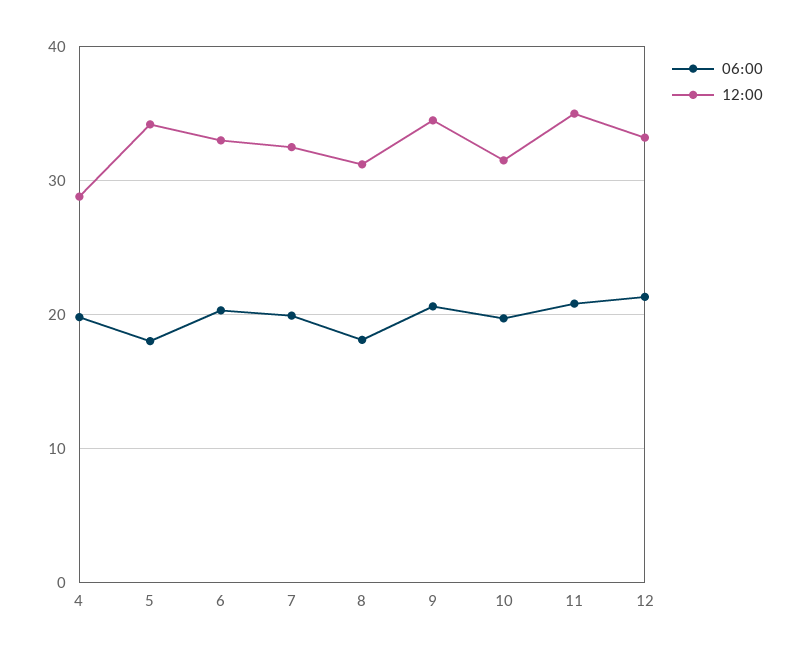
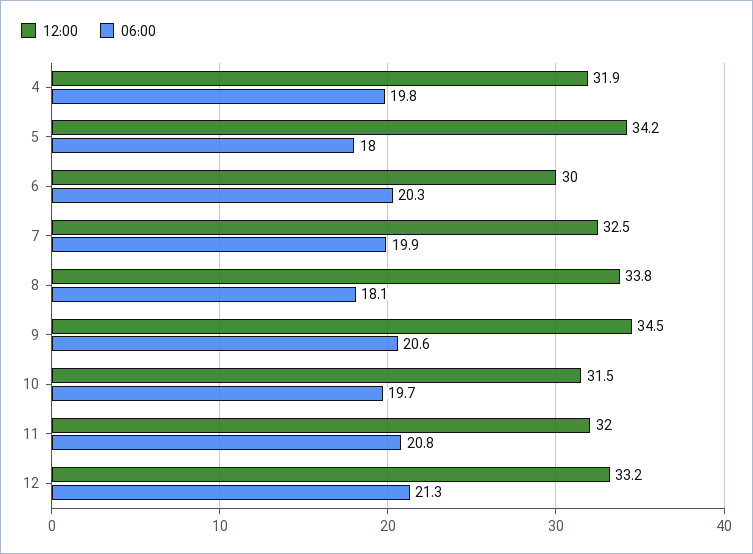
12:00, 4: 29 -> 31.9
12:00, 6: 33 -> 30
12:00, 8: 31 -> 33.8
12:00, 11: 35 -> 32

